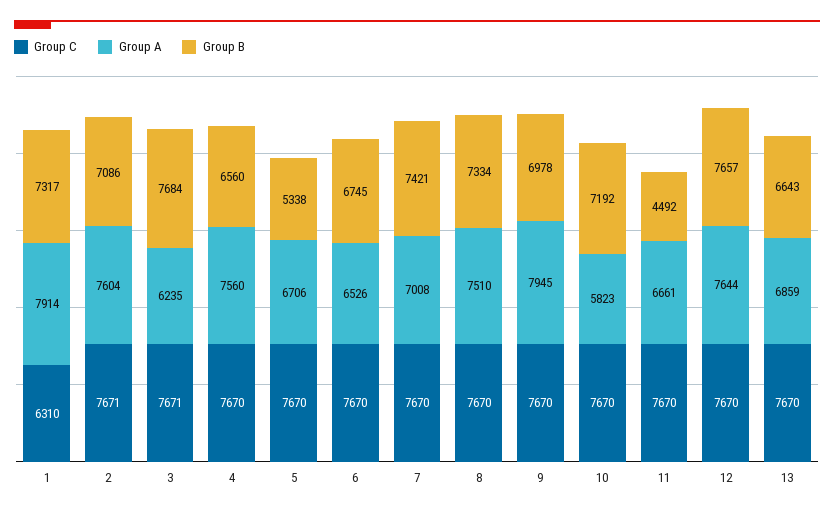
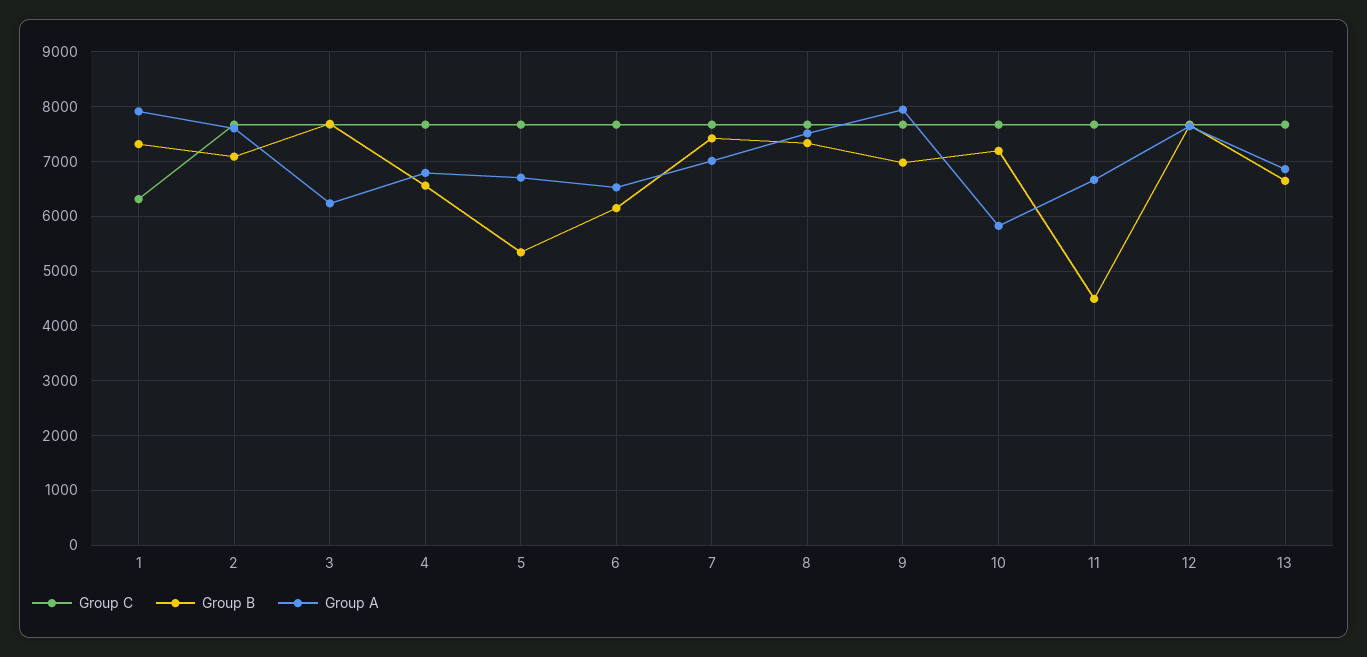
Group A, 4: 7560 -> 6800
Group B, 6: 6745 -> 6200

